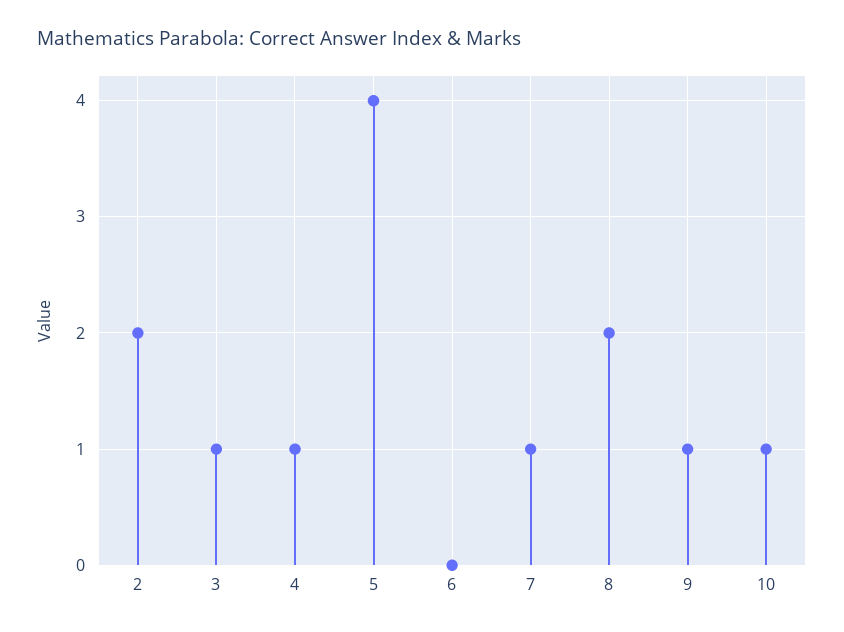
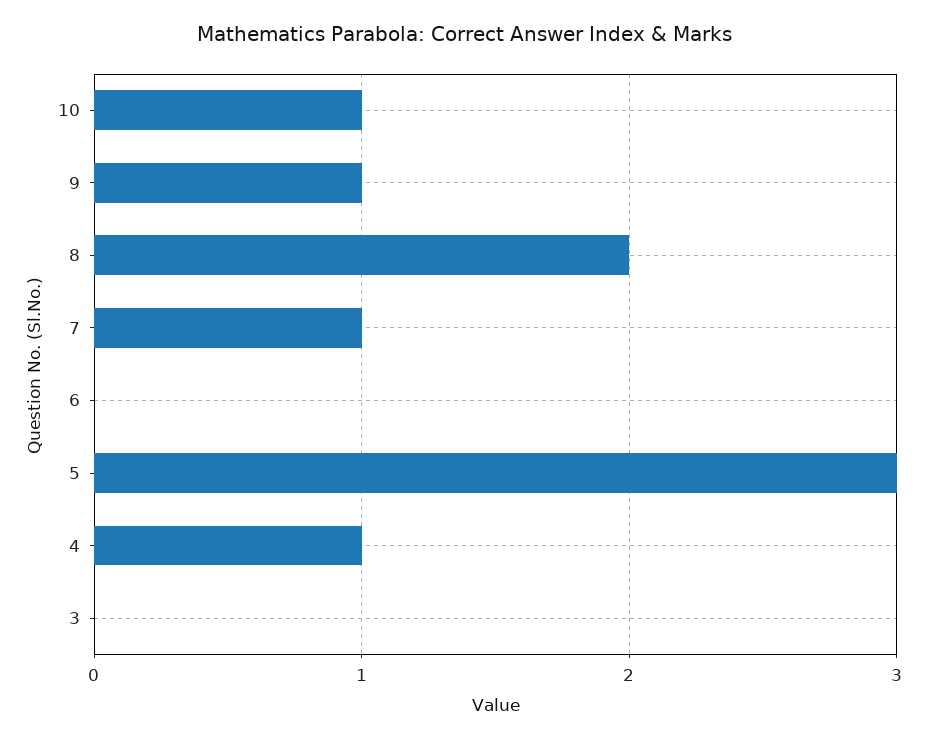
2: 2 -> none
3: 1 -> 0
5: 4 -> 3

